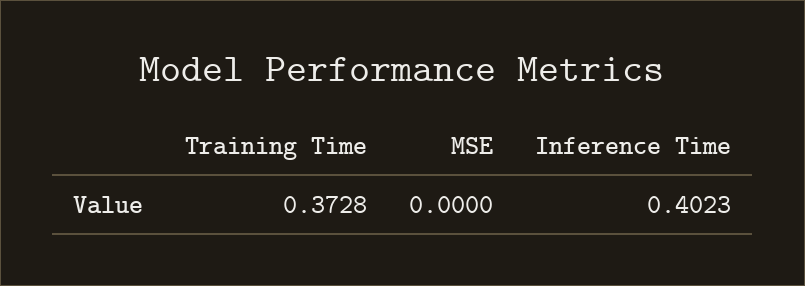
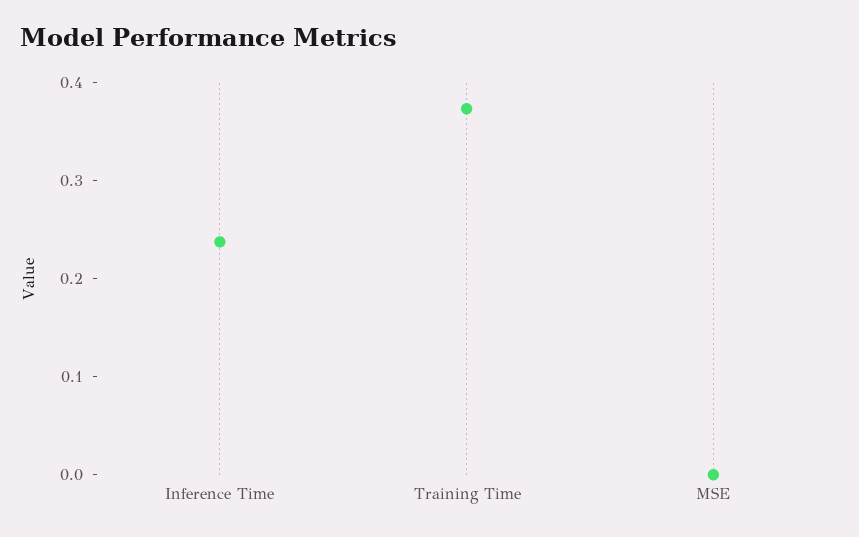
Inference Time: 0.4023 -> 0.24

